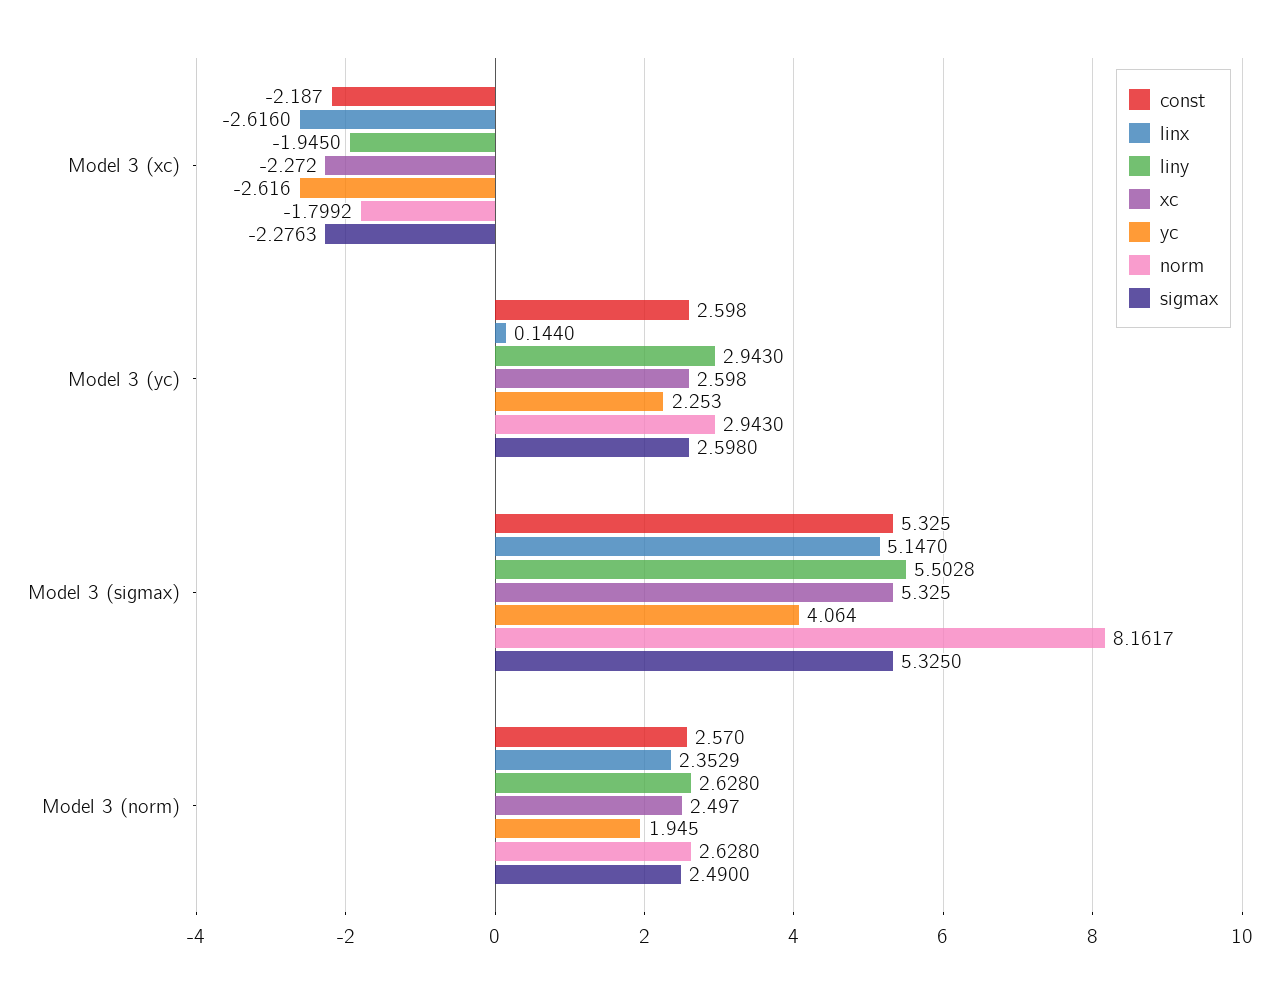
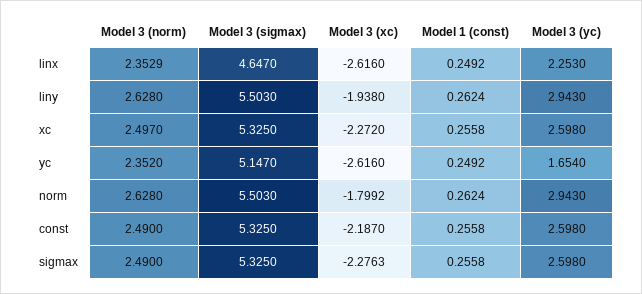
liny, Model 3 (xc): -1.945 -> -1.938
linx, Model 3 (yc): 0.144 -> 2.253
yc, Model 3 (yc): 2.253 -> 1.654
linx, Model 3 (sigmax): 5.147 -> 4.647
liny, Model 3 (sigmax): 5.5028 -> 5.503
yc, Model 3 (sigmax): 4.064 -> 5.147
norm, Model 3 (sigmax): 8.1617 -> 5.503
const, Model 3 (norm): 2.57 -> 2.49
yc, Model 3 (norm): 1.945 -> 2.352
linx, Model 1 (const): none -> 0.2492
liny, Model 1 (const): none -> 0.2624
xc, Model 1 (const): none -> 0.2558
yc, Model 1 (const): none -> 0.2492
norm, Model 1 (const): none -> 0.2624
const, Model 1 (const): none -> 0.2558
sigmax, Model 1 (const): none -> 0.2558

